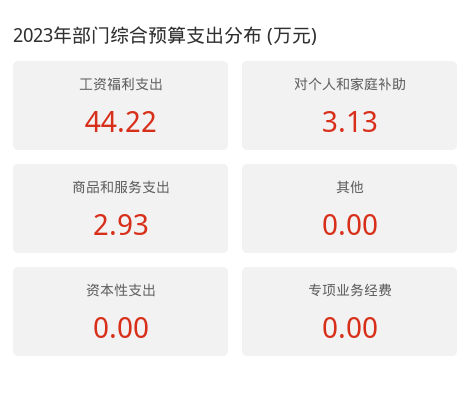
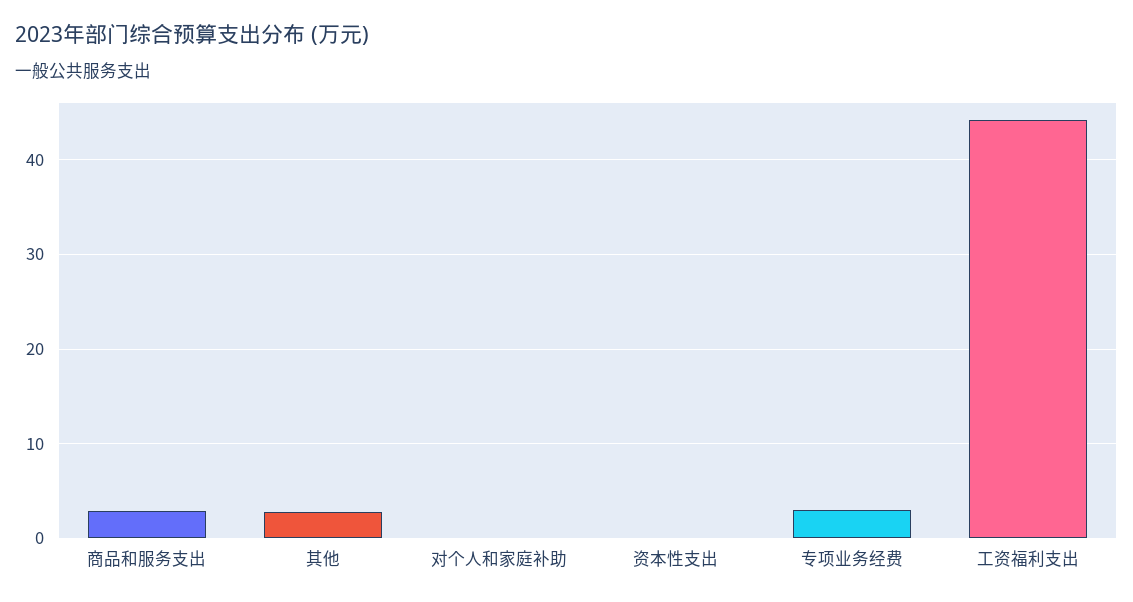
对个人和家庭补助: 3.13 -> 0
其他: 0 -> 3
专项业务经费: 0 -> 3

